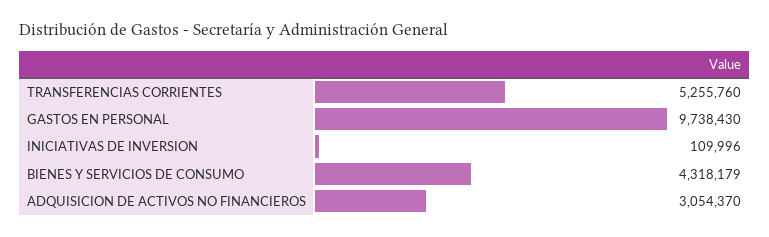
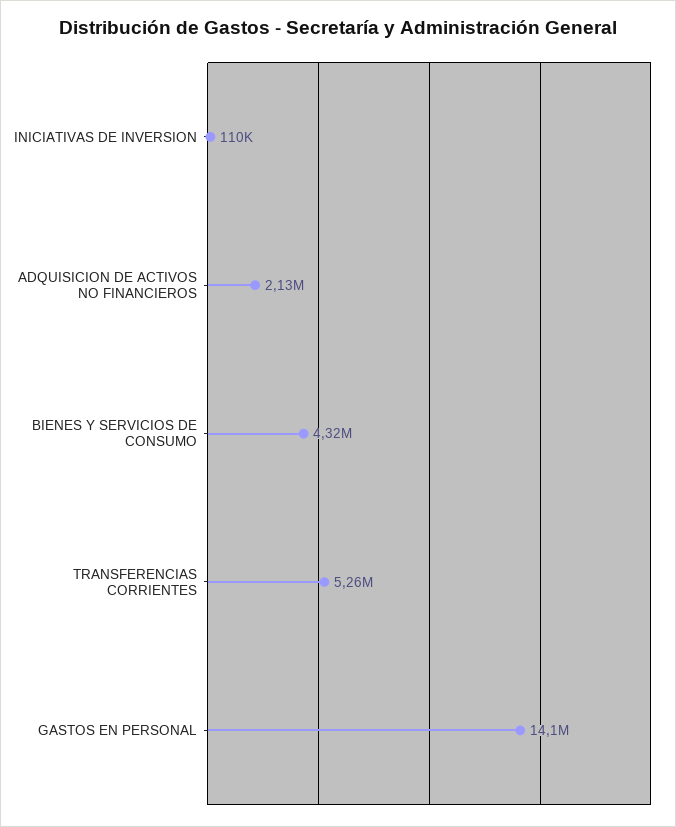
GASTOS EN PERSONAL: 9738430 -> 14100000
ADQUISICION DE ACTIVOS NO FINANCIEROS: 3054370 -> 2130000

